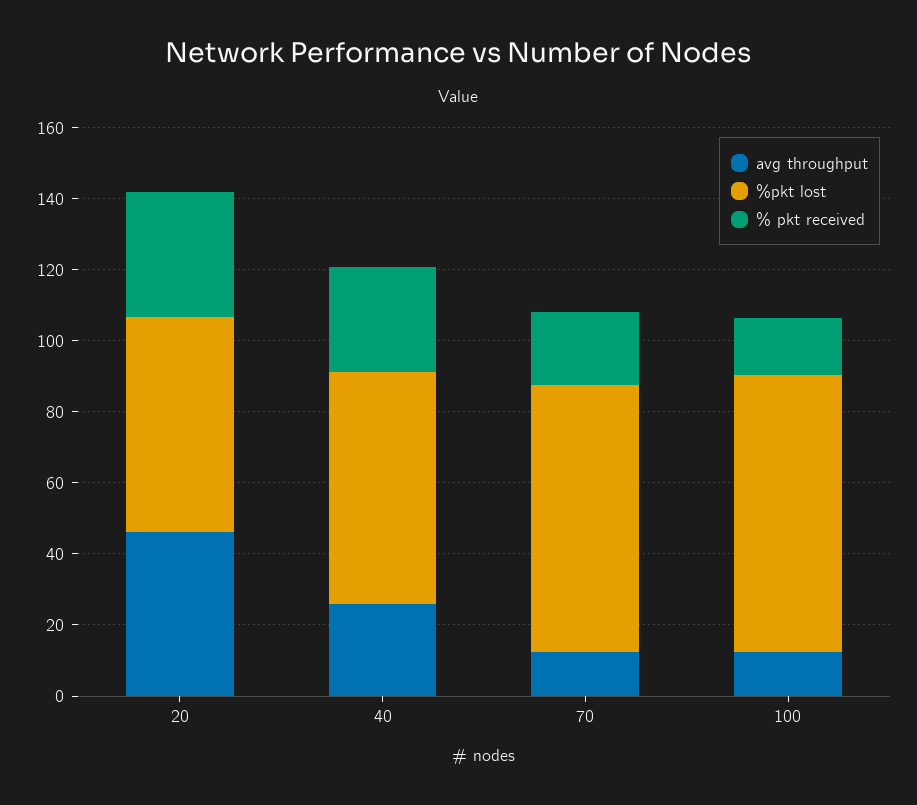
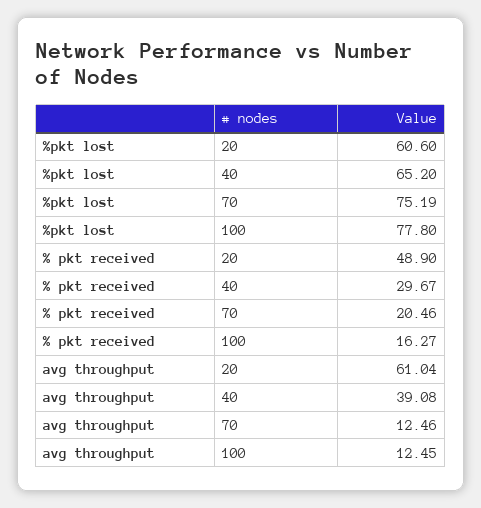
avg throughput, 20: 45 -> 61.04
% pkt received, 20: 35 -> 48.9
avg throughput, 40: 25 -> 39.08

